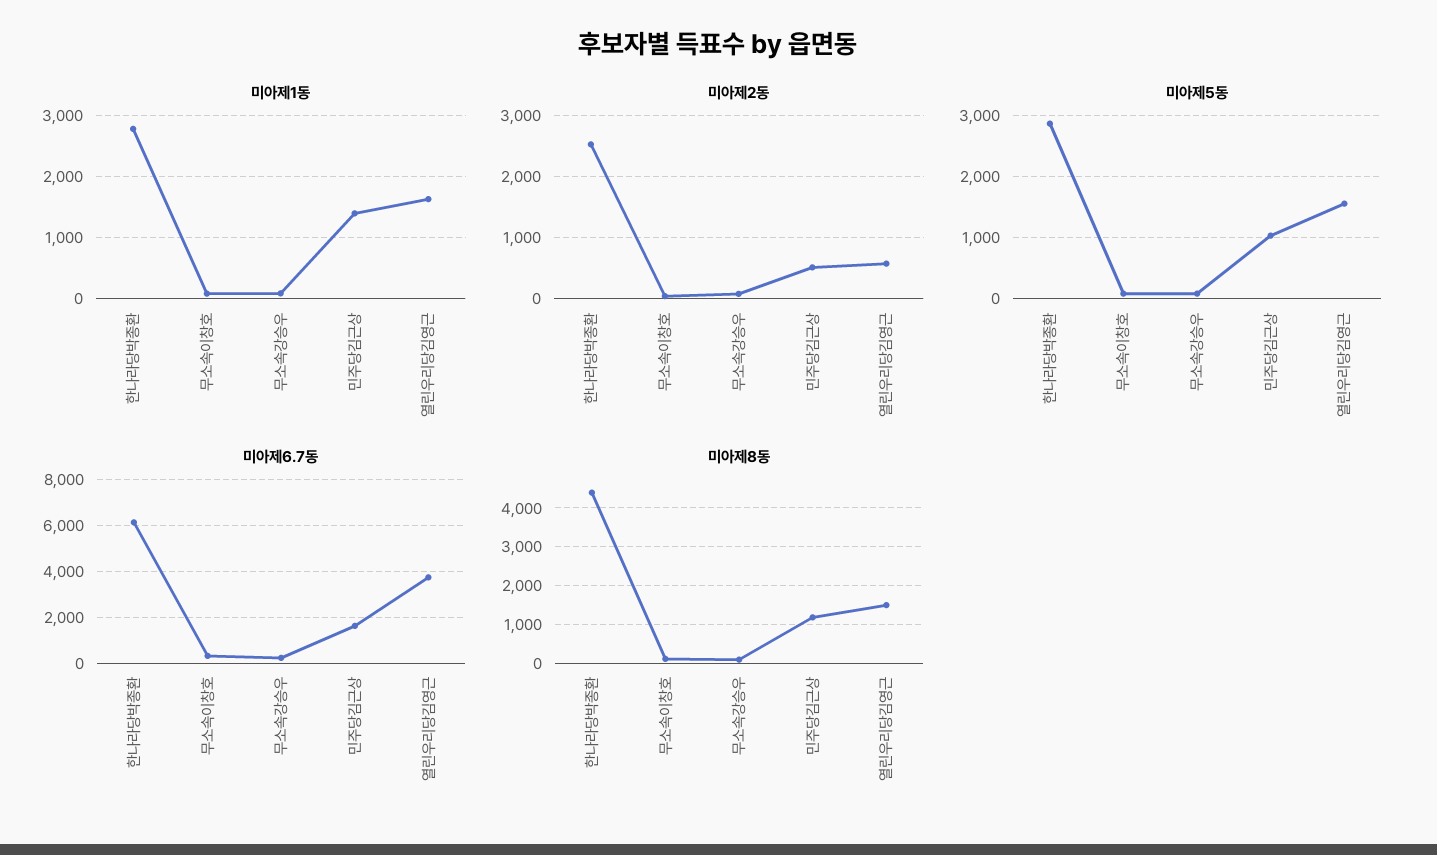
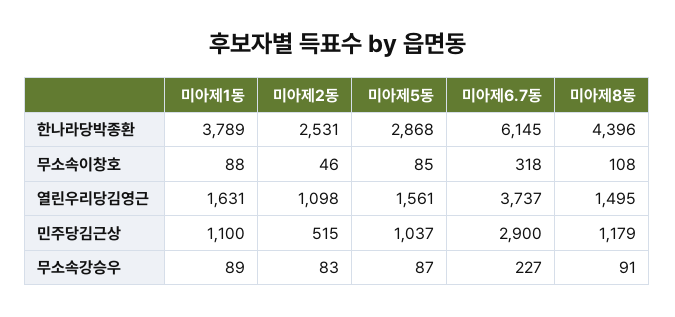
미아제1동, 한나라당박종환: 2800 -> 3789
미아제1동, 민주당김근상: 1400 -> 1100
미아제2동, 열린우리당김영근: 600 -> 1098
미아제6.7동, 민주당김근상: 1500 -> 2900

